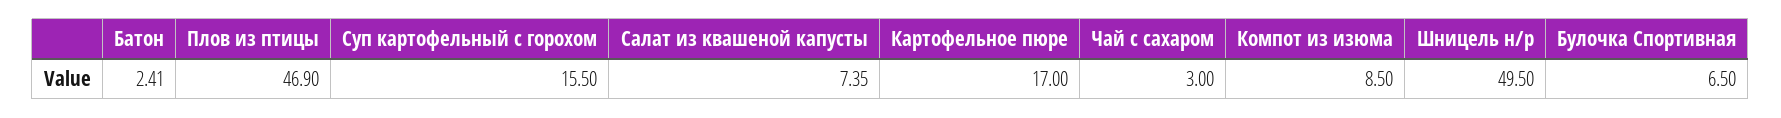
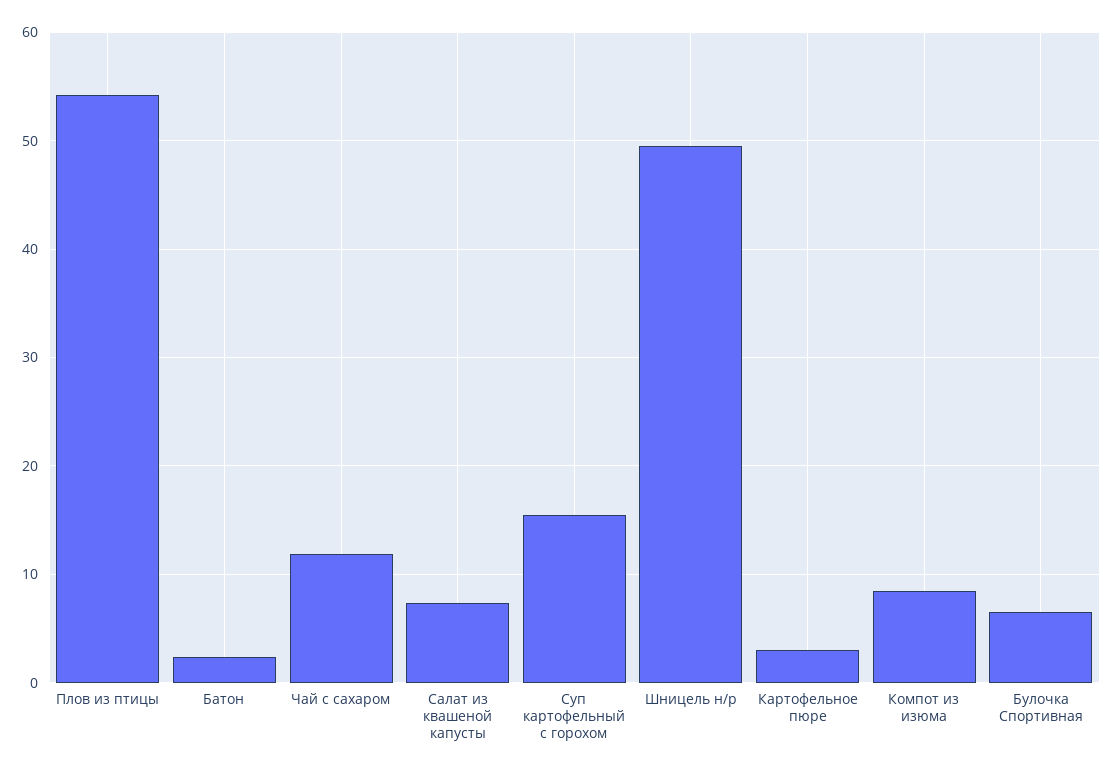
Плов из птицы: 46.9 -> 54
Картофельное пюре: 17 -> 3
Чай с сахаром: 3 -> 12

